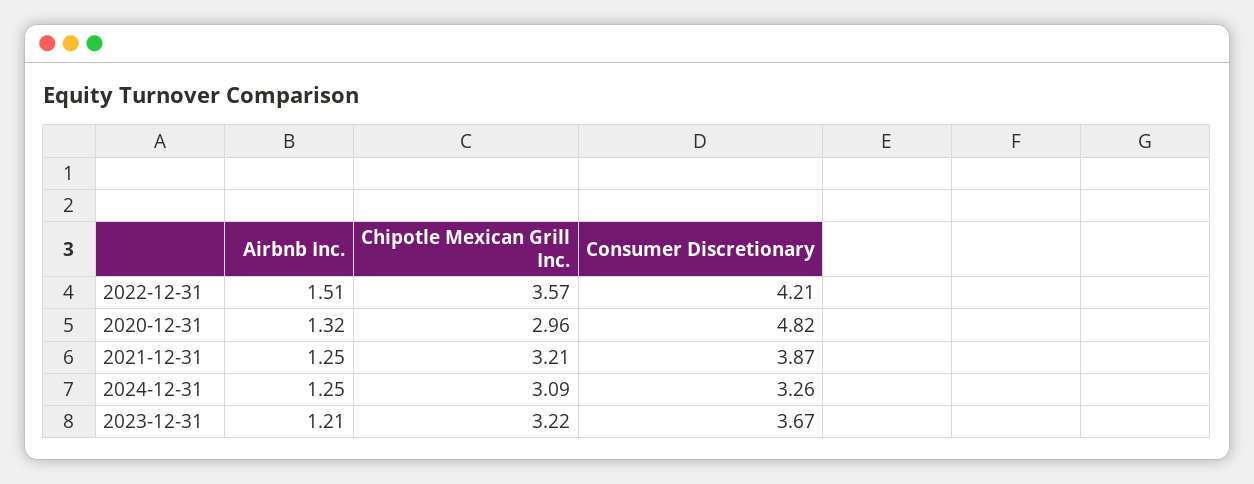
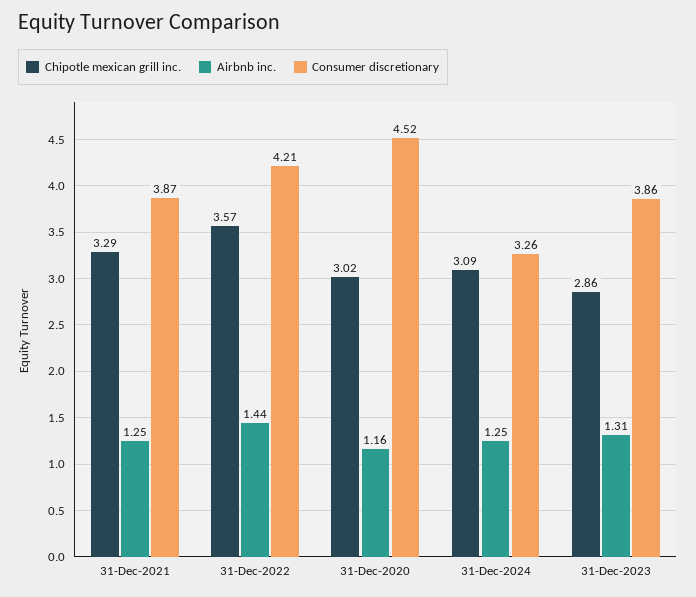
Airbnb Inc., 2022-12-31: 1.51 -> 1.44
Airbnb Inc., 2020-12-31: 1.32 -> 1.16
Chipotle Mexican Grill Inc., 2020-12-31: 2.96 -> 3.02
Consumer Discretionary, 2020-12-31: 4.82 -> 4.52
Chipotle Mexican Grill Inc., 2021-12-31: 3.21 -> 3.29
Airbnb Inc., 2023-12-31: 1.21 -> 1.31
Chipotle Mexican Grill Inc., 2023-12-31: 3.22 -> 2.86
Consumer Discretionary, 2023-12-31: 3.67 -> 3.86

